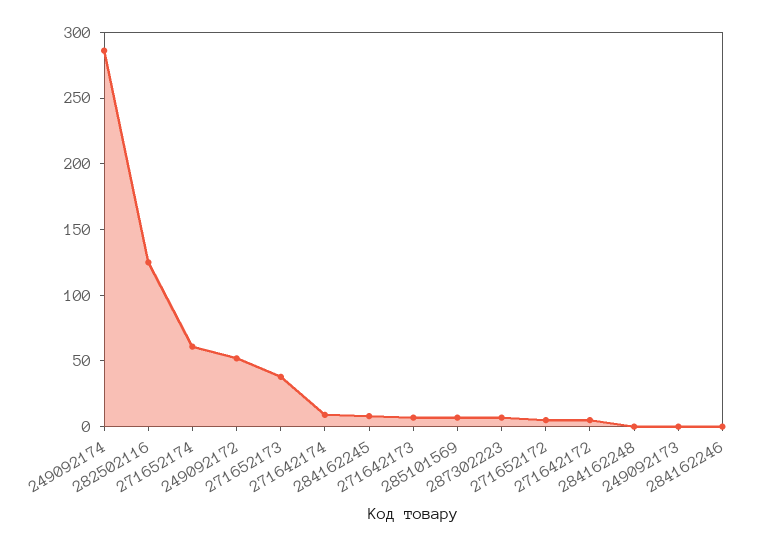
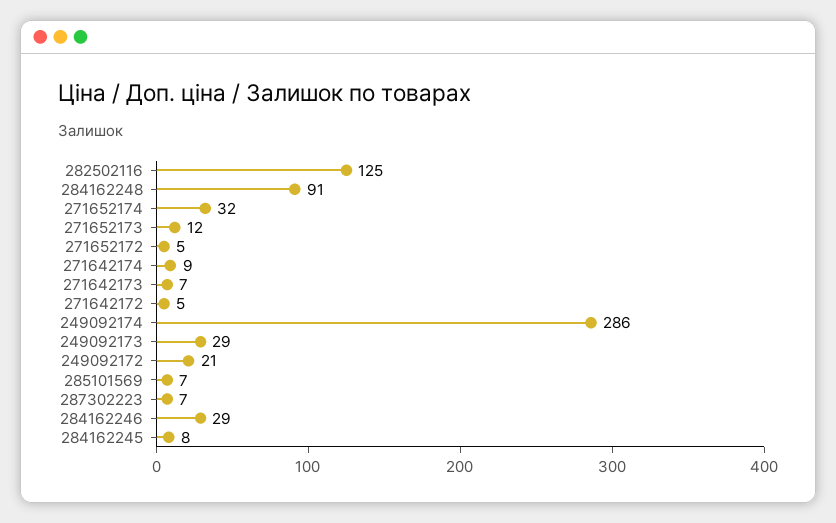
271652174: 60 -> 32
249092172: 50 -> 21
271652173: 40 -> 12
284162248: 0 -> 91
249092173: 0 -> 29
284162246: 0 -> 29

